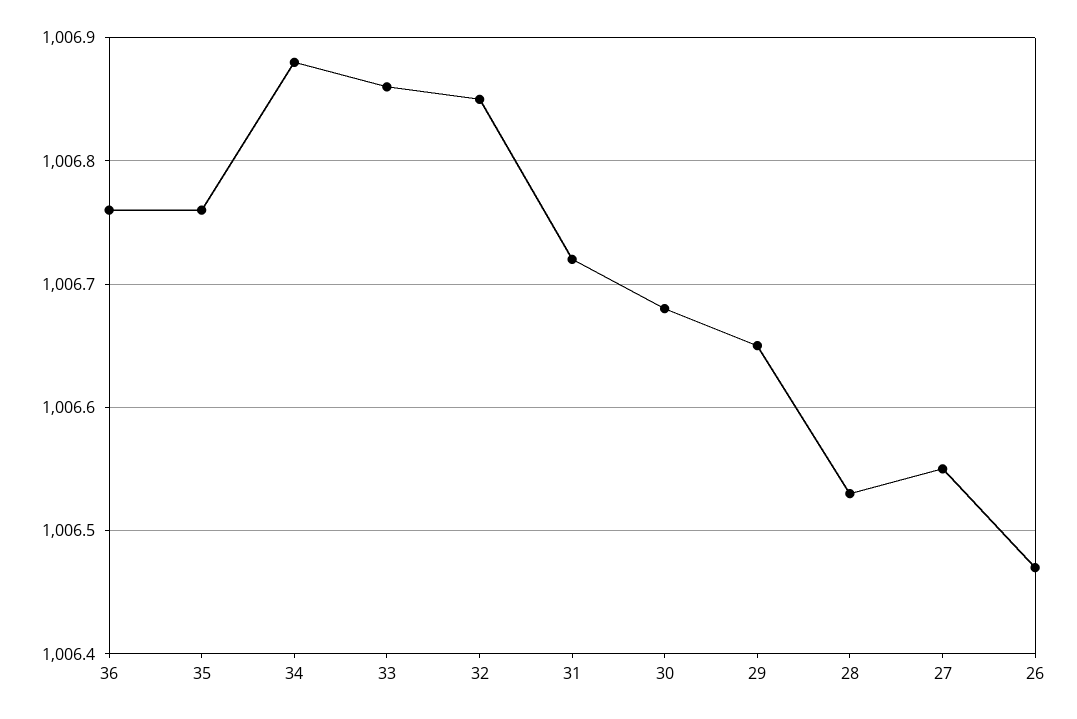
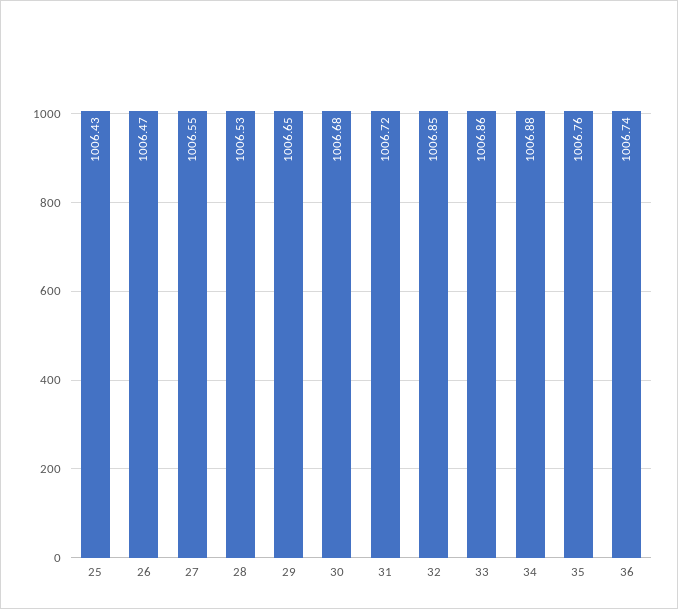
36: 1006.76 -> 1006.74
25: none -> 1006.43

